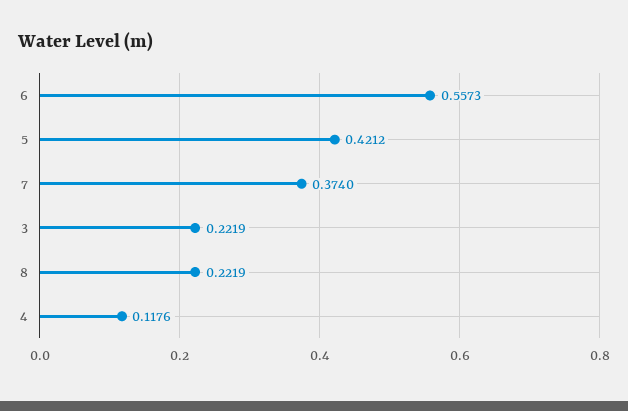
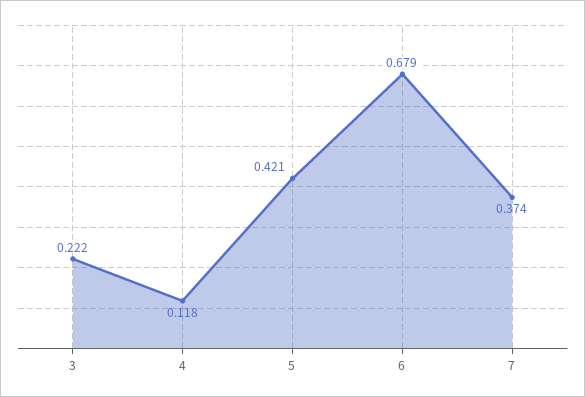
6: 0.5573 -> 0.679
8: 0.2219 -> none

